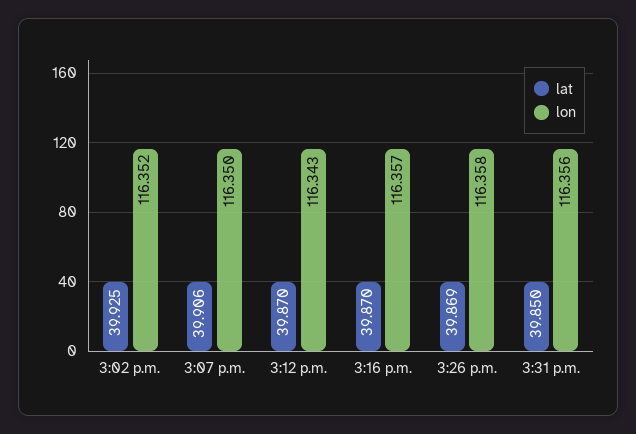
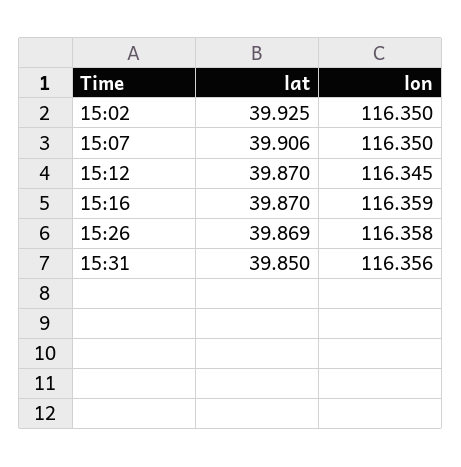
lon, 3:02 p.m.: 116.352 -> 116.35
lon, 3:12 p.m.: 116.343 -> 116.345
lon, 3:16 p.m.: 116.357 -> 116.359

